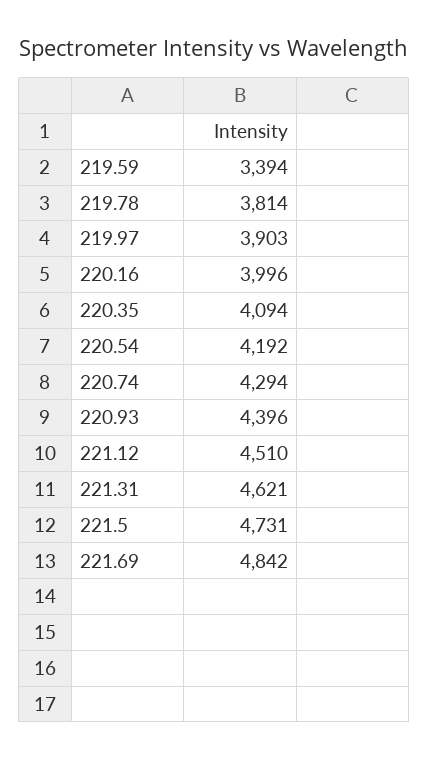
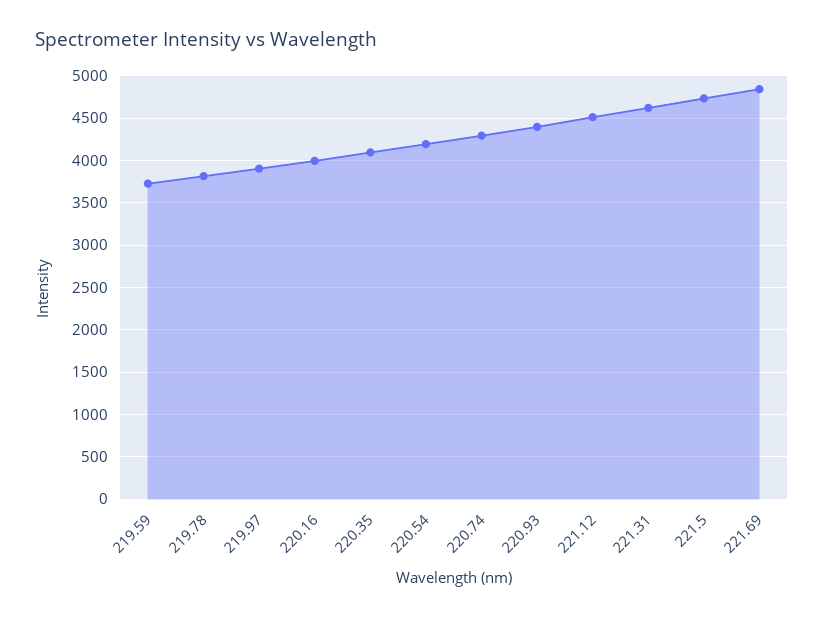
219.59: 3394 -> 3700

